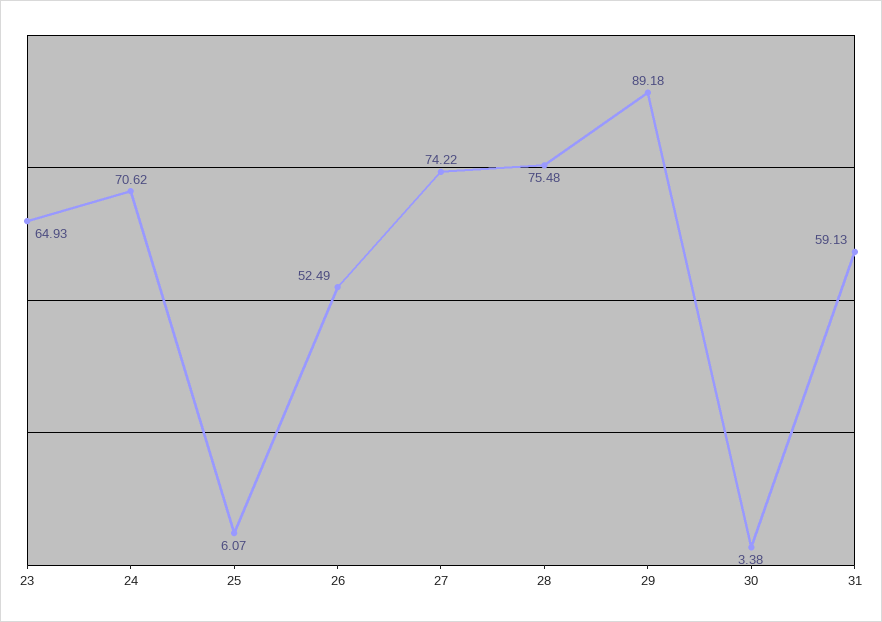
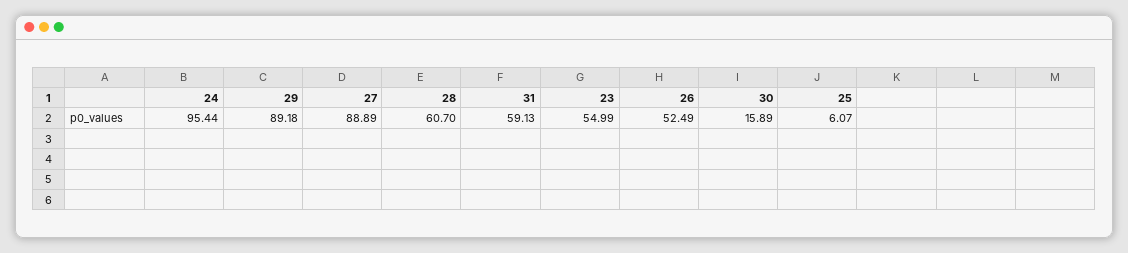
23: 64.93 -> 54.99
24: 70.62 -> 95.44
27: 74.22 -> 88.89
28: 75.48 -> 60.7
30: 3.38 -> 15.89

